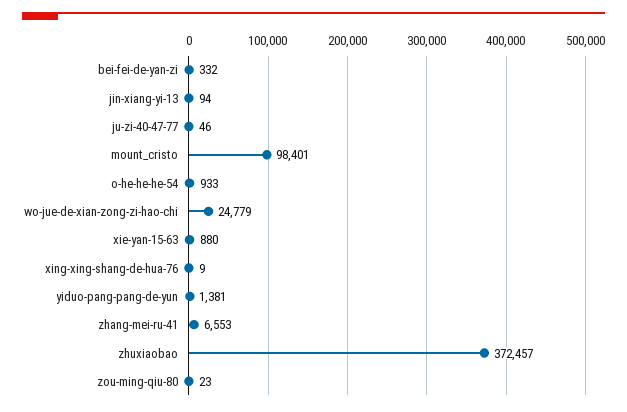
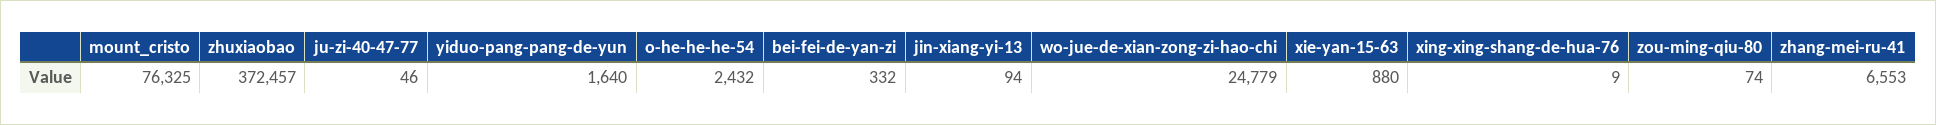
mount_cristo: 98401 -> 76325
o-he-he-he-54: 933 -> 2432
yiduo-pang-pang-de-yun: 1381 -> 1640
zou-ming-qiu-80: 23 -> 74

